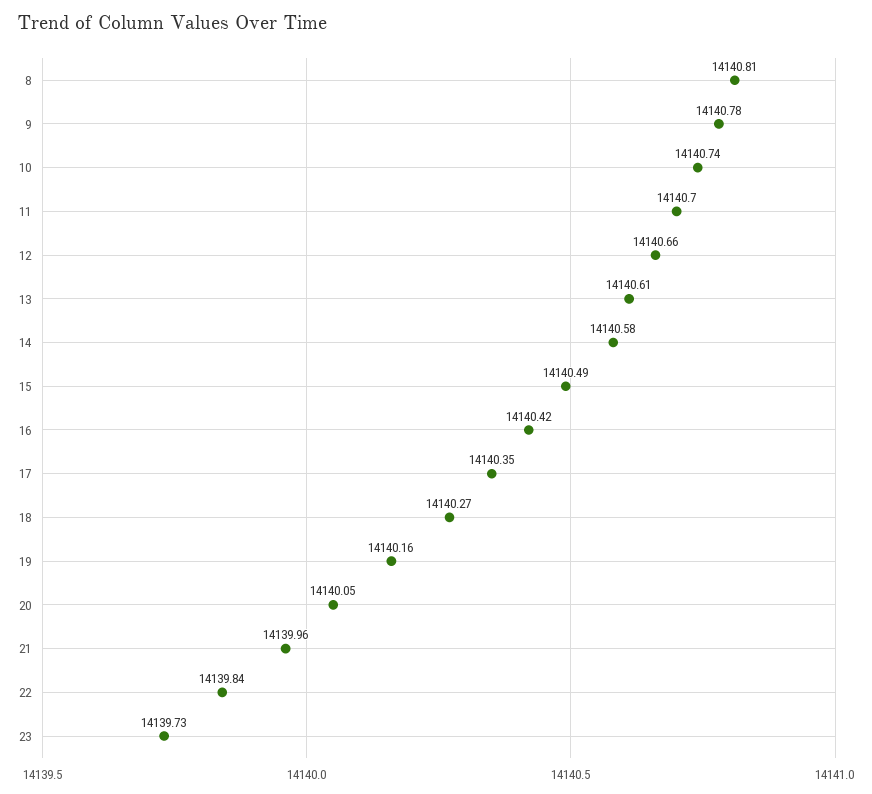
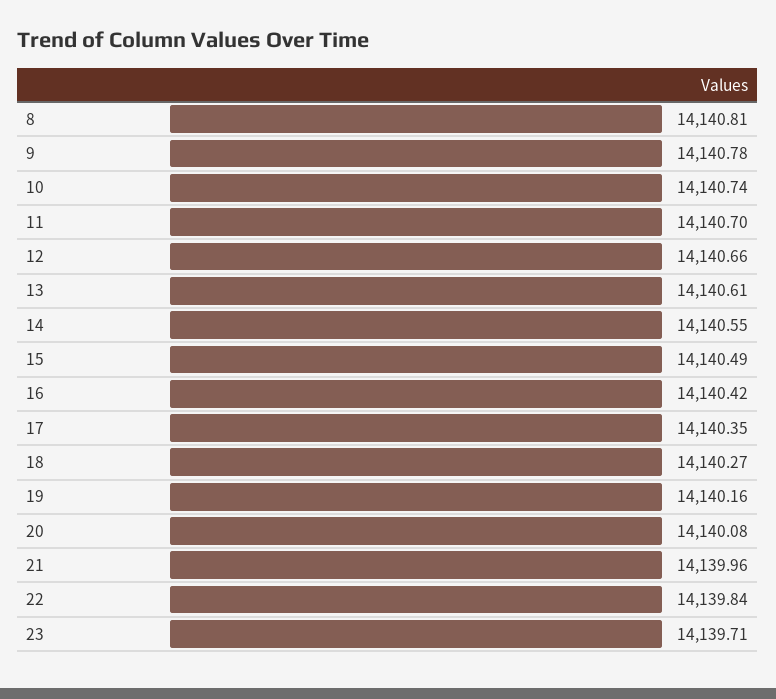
14: 14140.58 -> 14140.55
20: 14140.05 -> 14140.08
23: 14139.73 -> 14139.71

